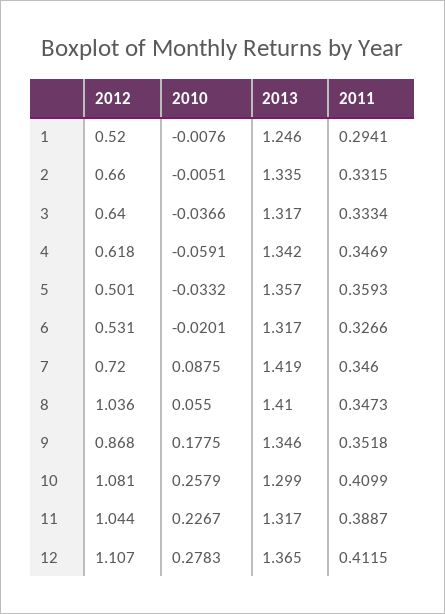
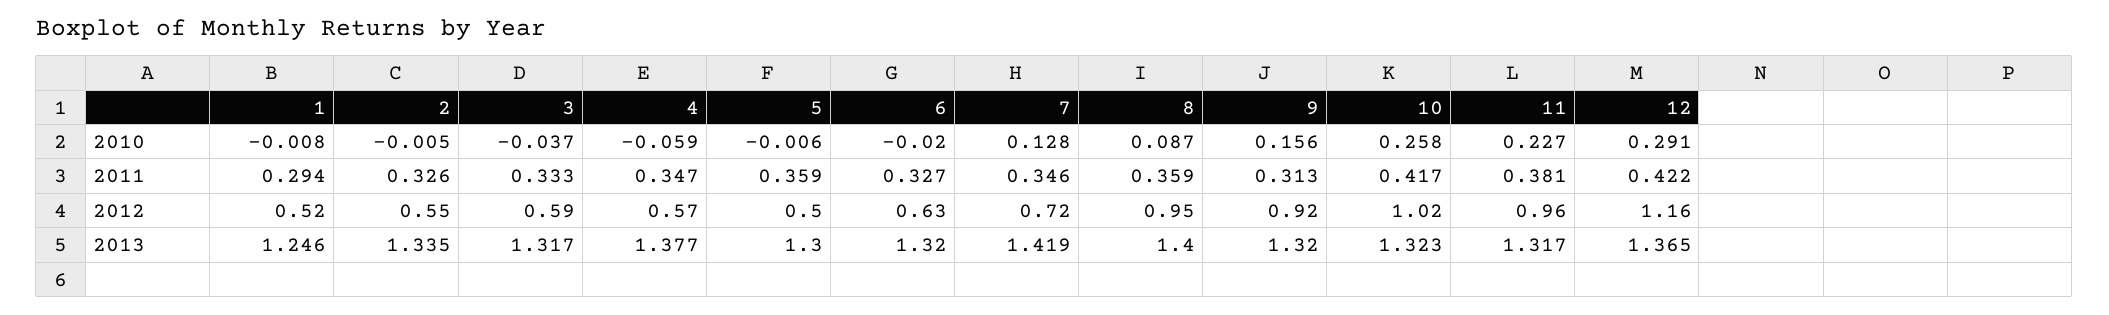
2012, 2: 0.66 -> 0.55
2011, 2: 0.3315 -> 0.326
2012, 3: 0.64 -> 0.59
2012, 4: 0.618 -> 0.57
2013, 4: 1.342 -> 1.377
2010, 5: -0.0332 -> -0.006
2013, 5: 1.357 -> 1.3
2012, 6: 0.531 -> 0.63
2013, 6: 1.317 -> 1.32
2010, 7: 0.0875 -> 0.128
2012, 8: 1.036 -> 0.95
2010, 8: 0.055 -> 0.087
2013, 8: 1.41 -> 1.4
2011, 8: 0.3473 -> 0.359
2012, 9: 0.868 -> 0.92
2010, 9: 0.1775 -> 0.156
2013, 9: 1.346 -> 1.32
2011, 9: 0.3518 -> 0.313
2012, 10: 1.081 -> 1.02
2013, 10: 1.299 -> 1.323
2011, 10: 0.4099 -> 0.417
2012, 11: 1.044 -> 0.96
2011, 11: 0.3887 -> 0.381
2012, 12: 1.107 -> 1.16
2010, 12: 0.2783 -> 0.291
2011, 12: 0.4115 -> 0.422

